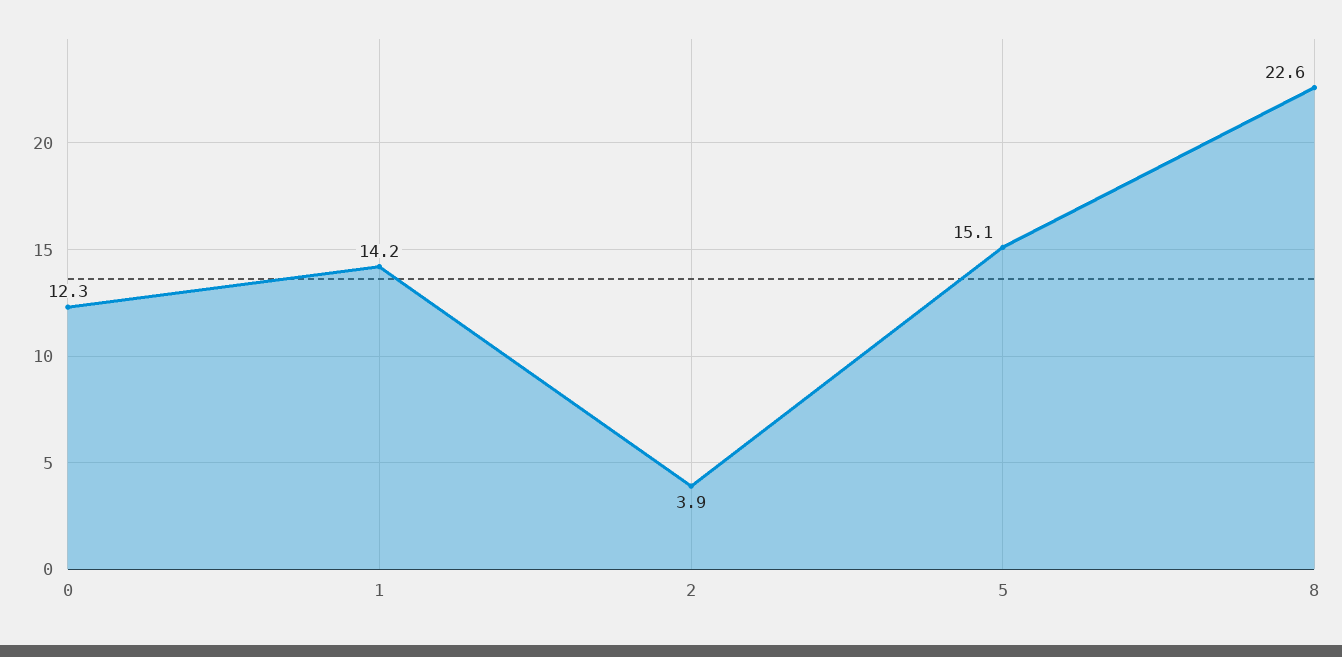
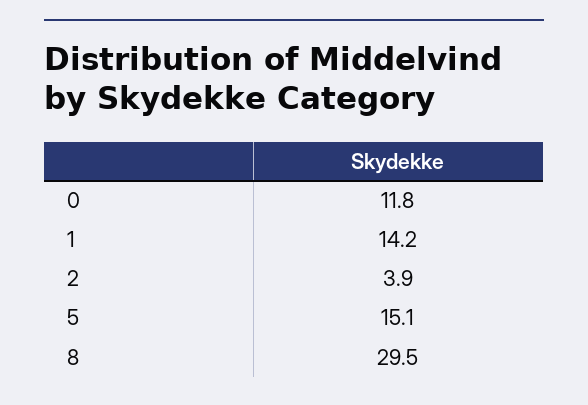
0: 12.3 -> 11.8
8: 22.6 -> 29.5

